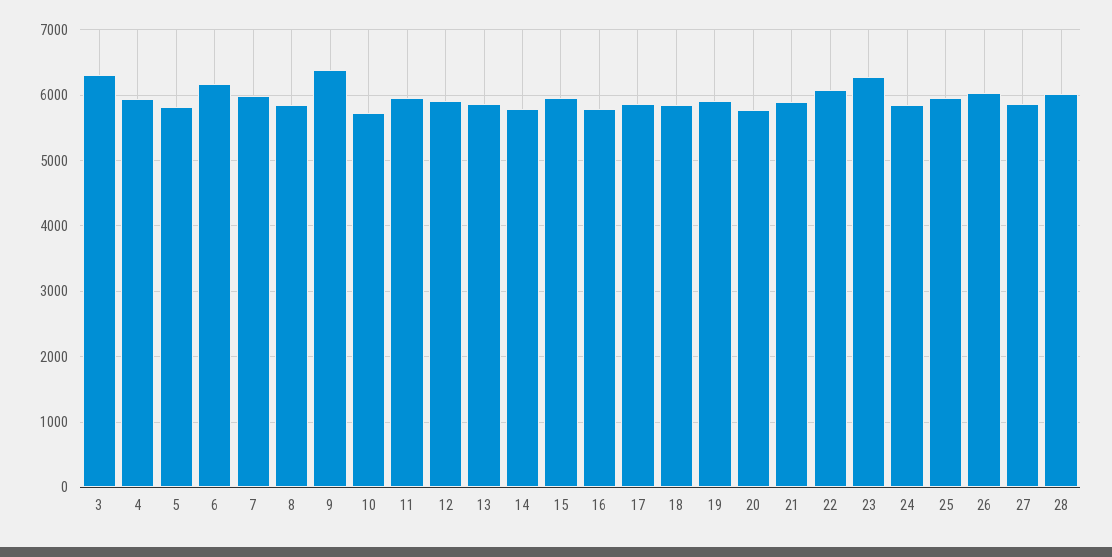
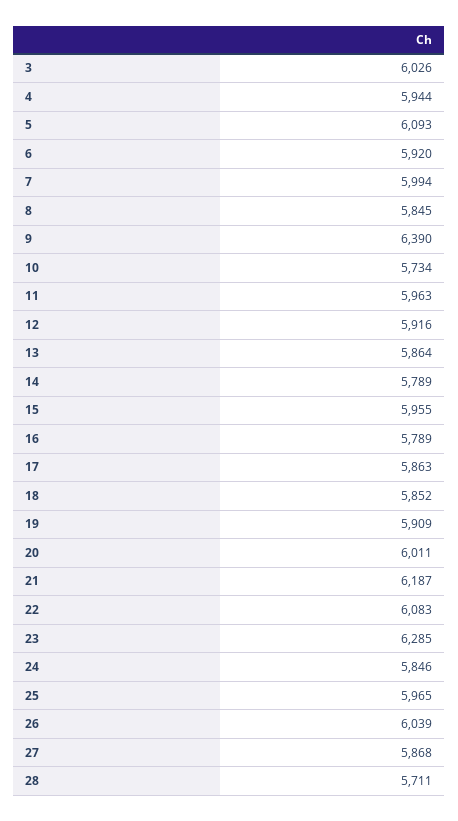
3: 6300 -> 6026
5: 5800 -> 6093
6: 6200 -> 5920
20: 5800 -> 6011
21: 5900 -> 6187
28: 6000 -> 5711

